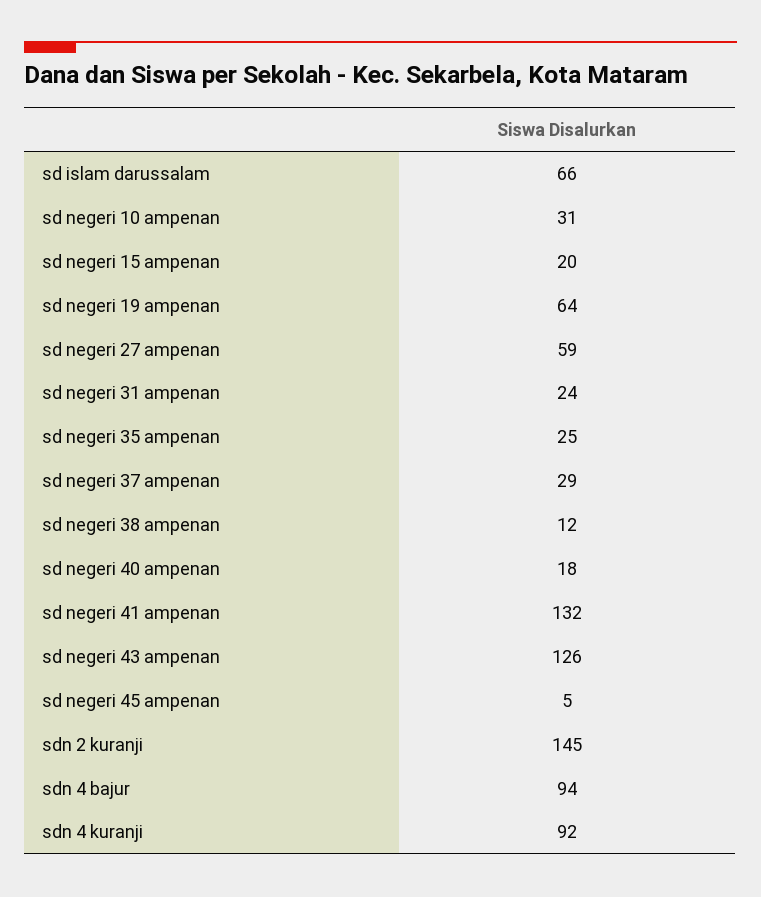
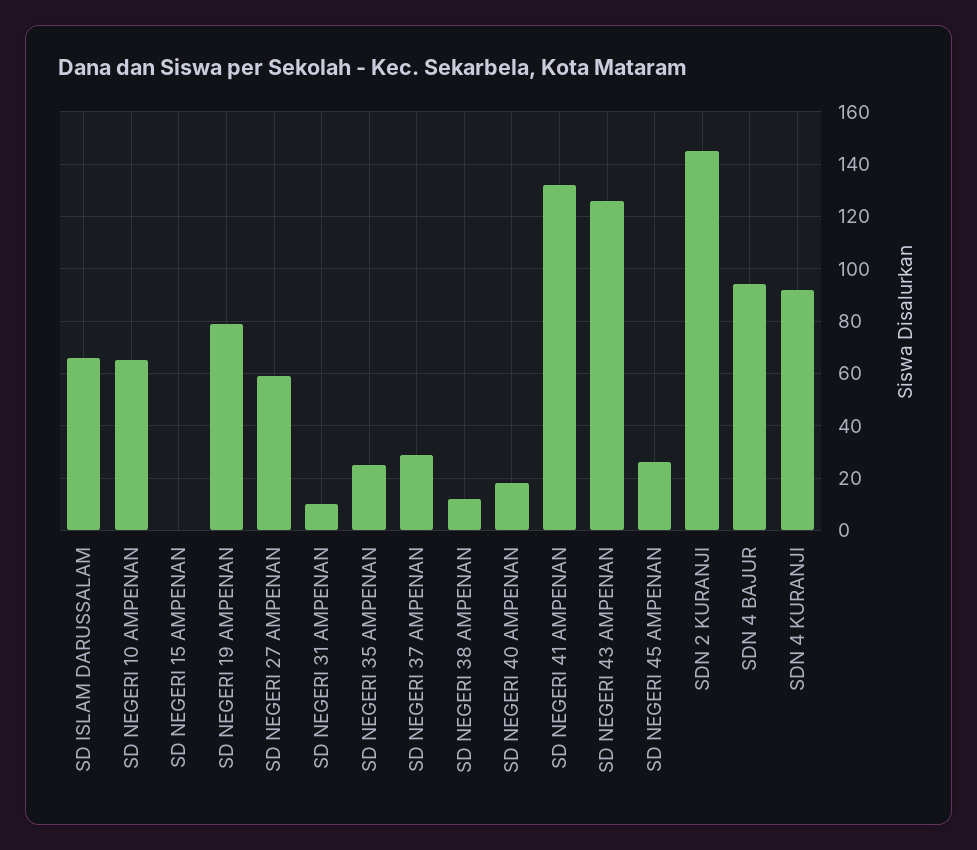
sd negeri 10 ampenan: 31 -> 65
sd negeri 15 ampenan: 20 -> 0
sd negeri 19 ampenan: 64 -> 80
sd negeri 31 ampenan: 24 -> 10
sd negeri 45 ampenan: 5 -> 25

